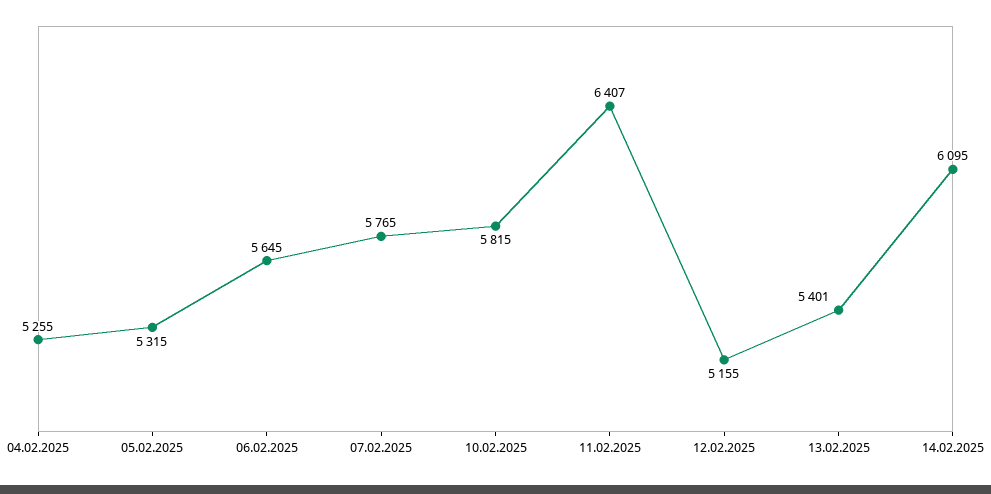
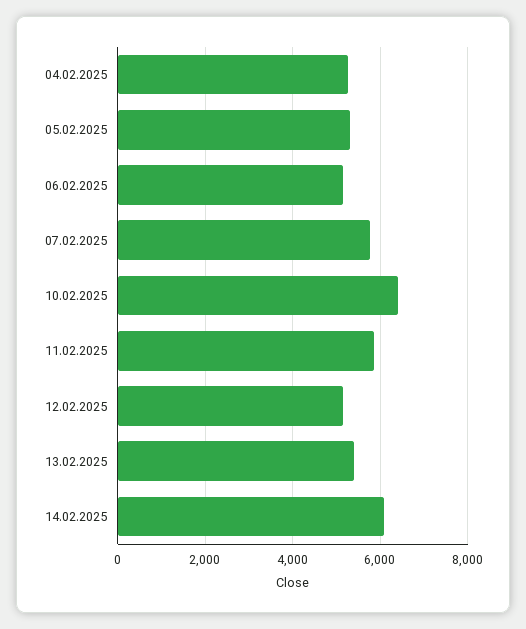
06.02.2025: 5645 -> 5200
10.02.2025: 5815 -> 6400
11.02.2025: 6407 -> 5800

